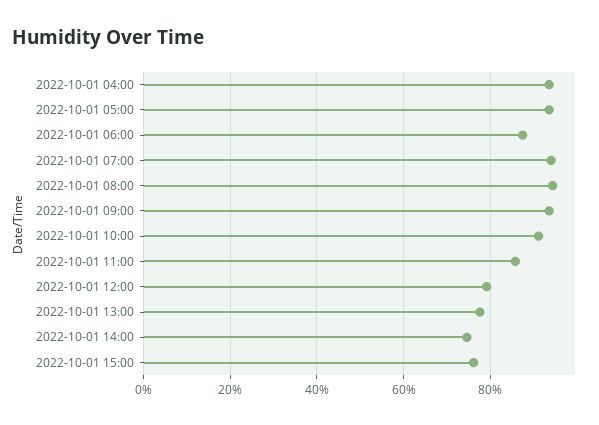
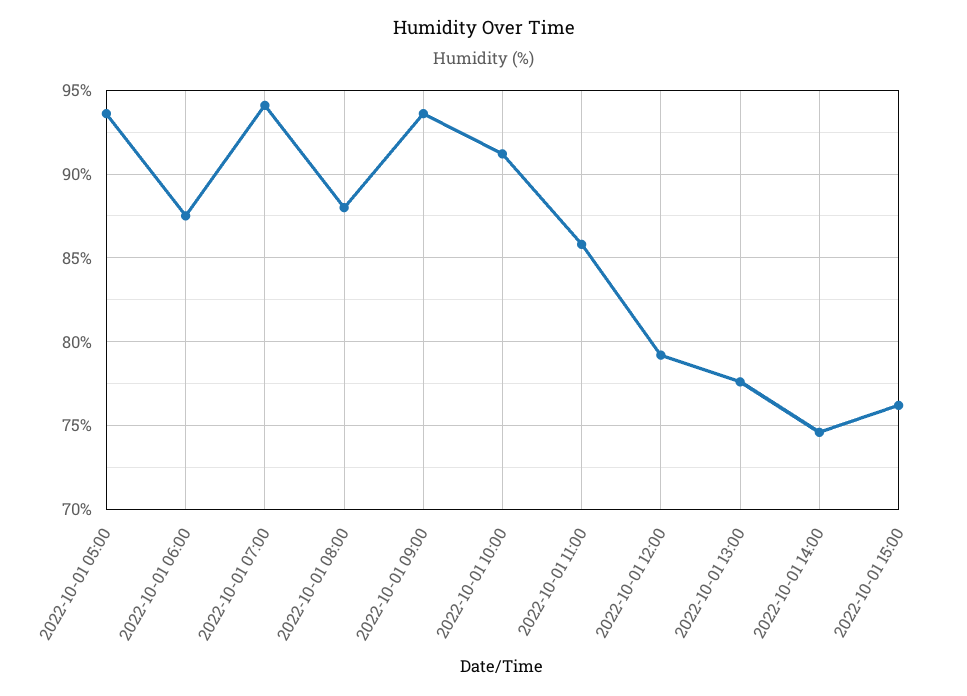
2022-10-01 04:00: 94 -> none
2022-10-01 08:00: 94 -> 88

